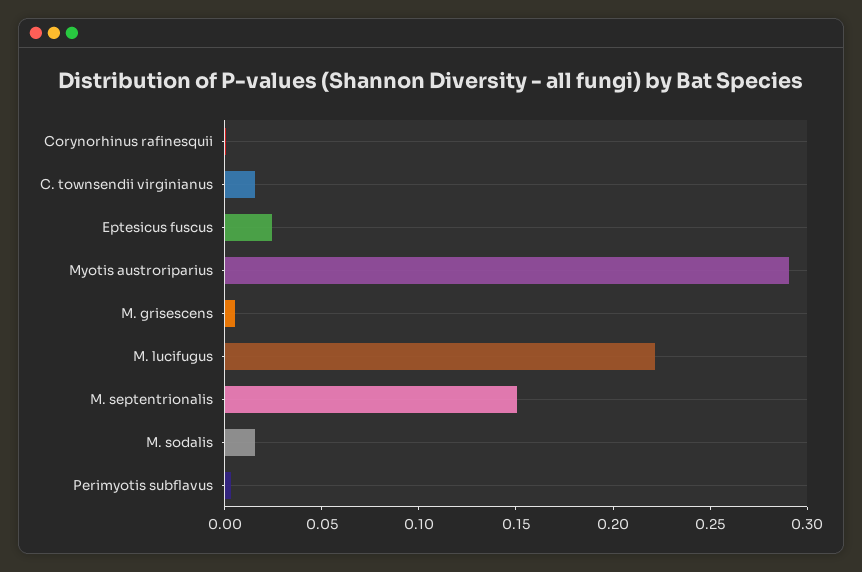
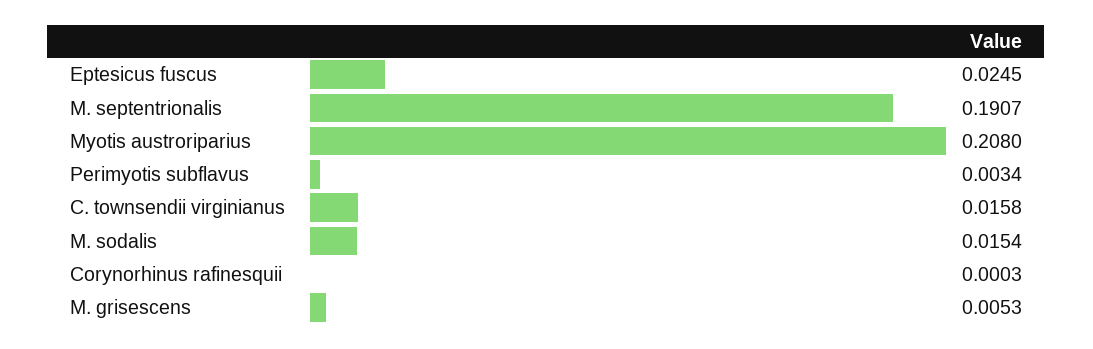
Myotis austroriparius: 0.29 -> 0.208
M. lucifugus: 0.22 -> none
M. septentrionalis: 0.15 -> 0.1907

